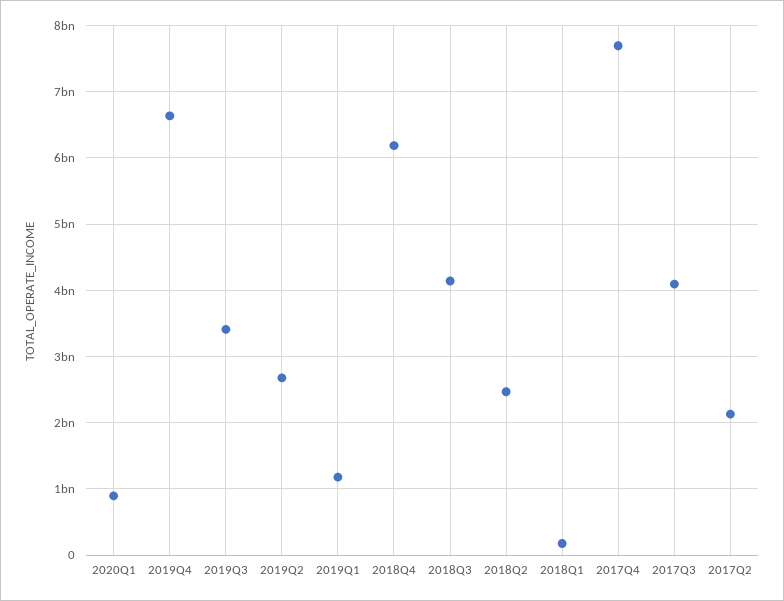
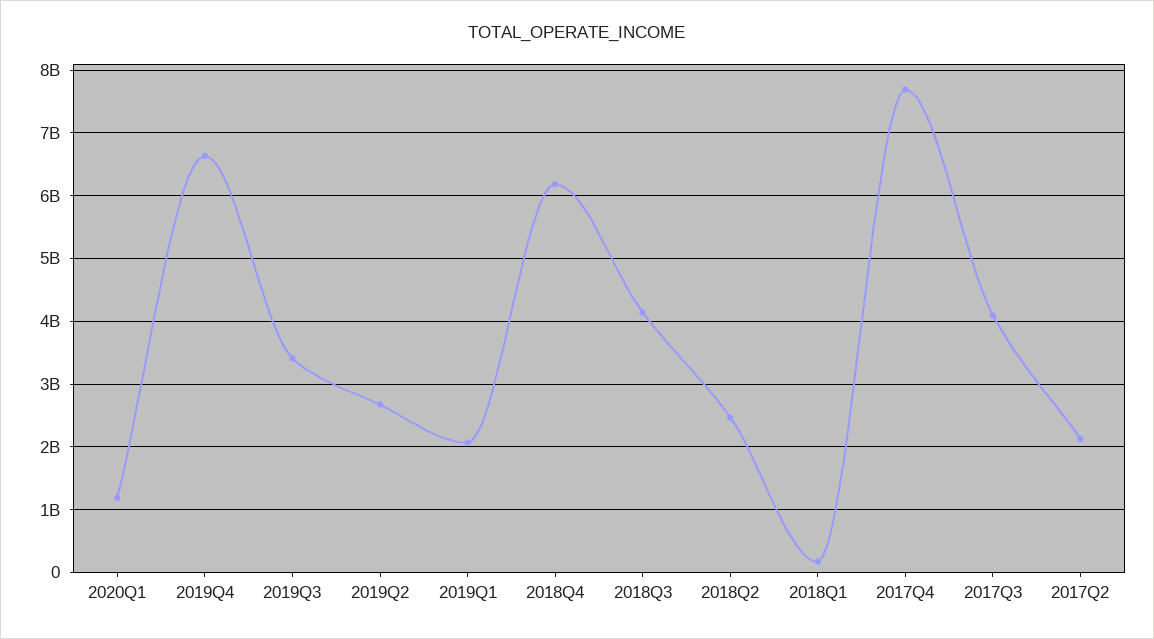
2020Q1: 900000000 -> 1200000000
2019Q1: 1200000000 -> 2100000000

